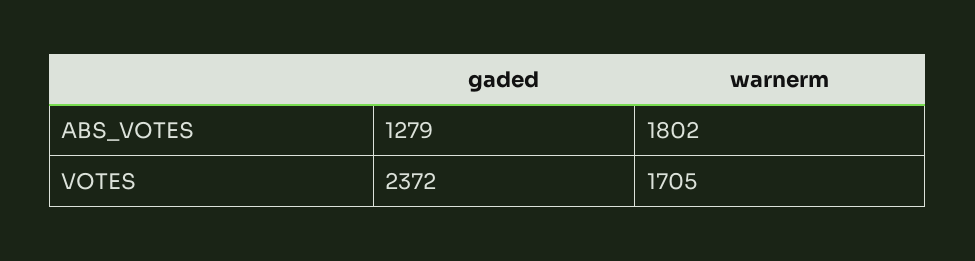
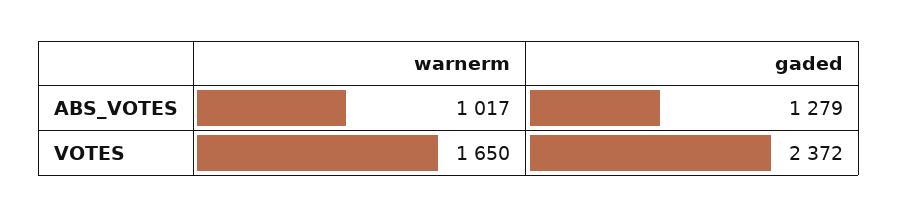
warnerm, ABS_VOTES: 1802 -> 1017
warnerm, VOTES: 1705 -> 1650

